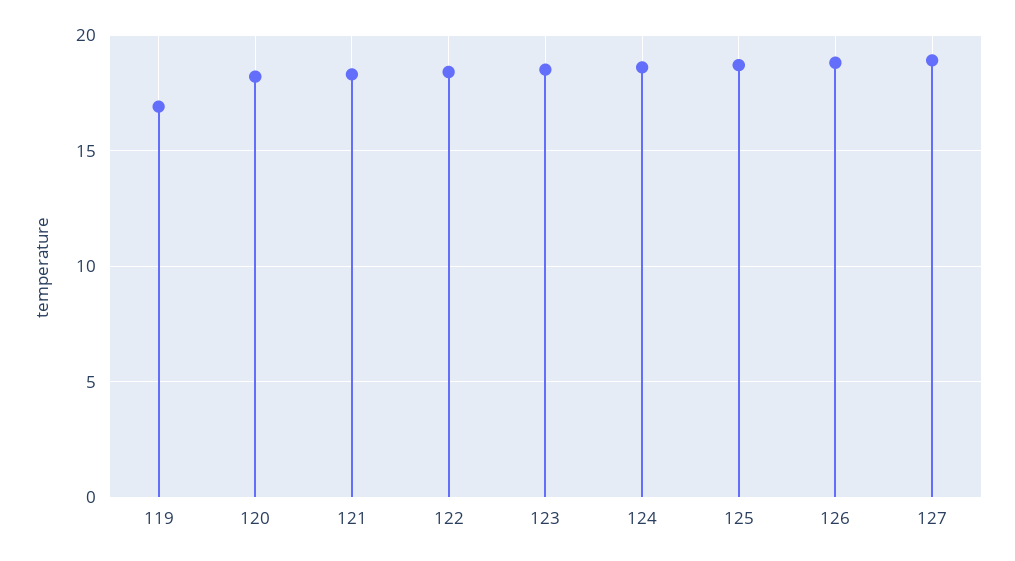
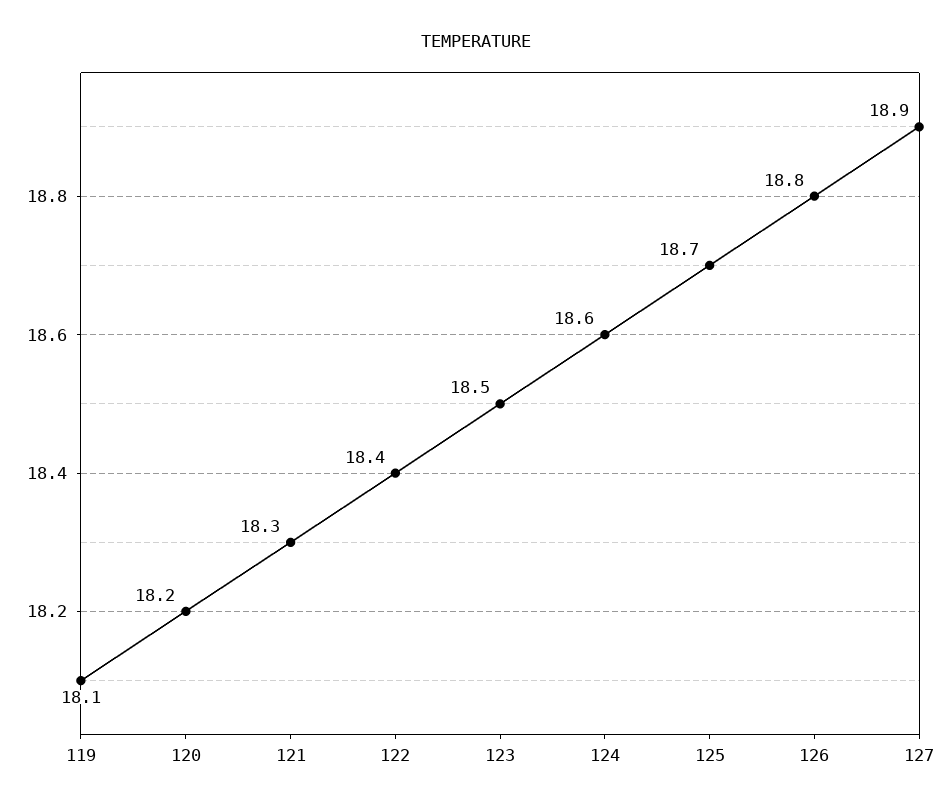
119: 17 -> 18.1

